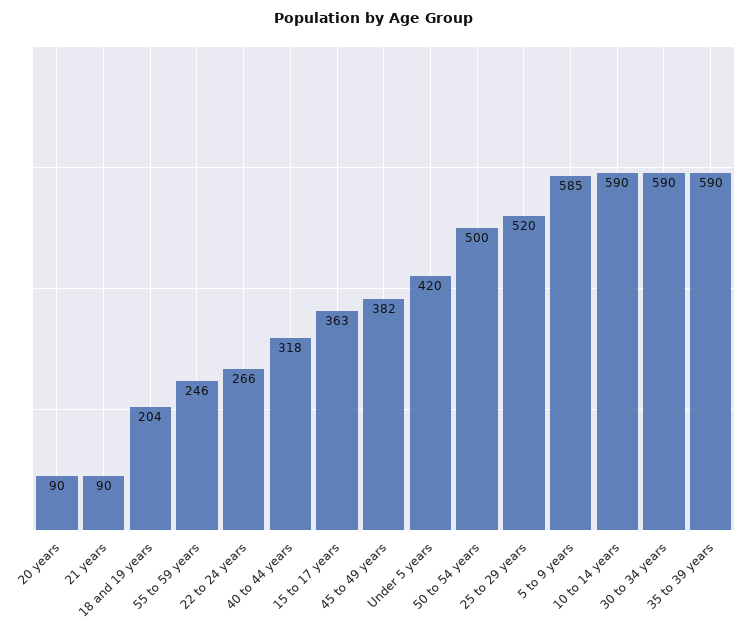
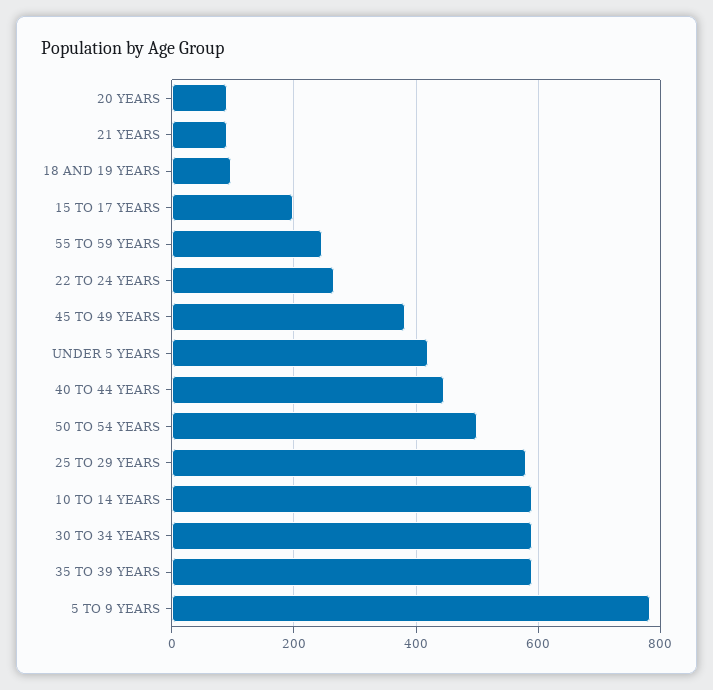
18 and 19 years: 204 -> 100
40 to 44 years: 318 -> 440
15 to 17 years: 363 -> 200
25 to 29 years: 520 -> 580
5 to 9 years: 585 -> 780

